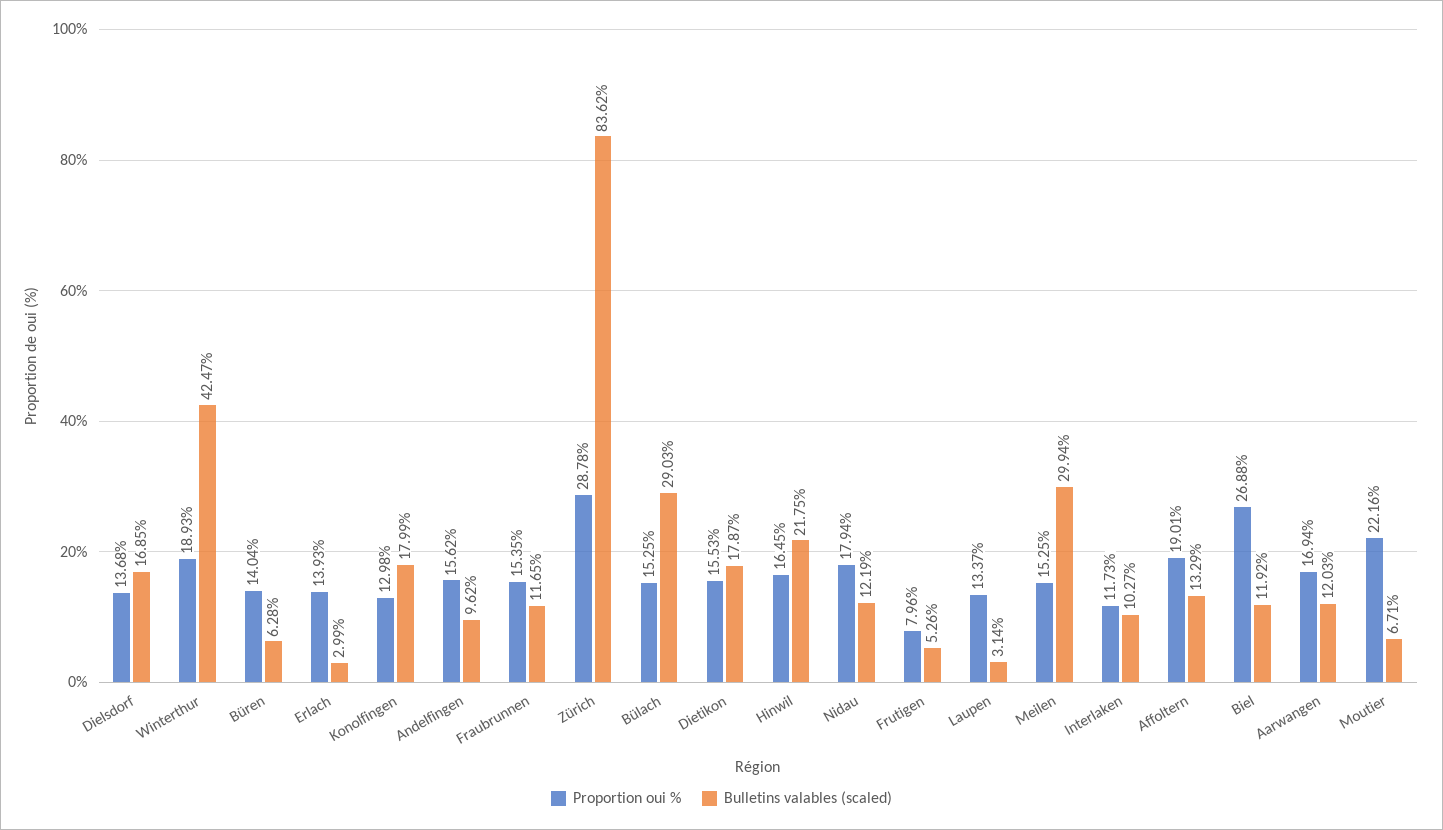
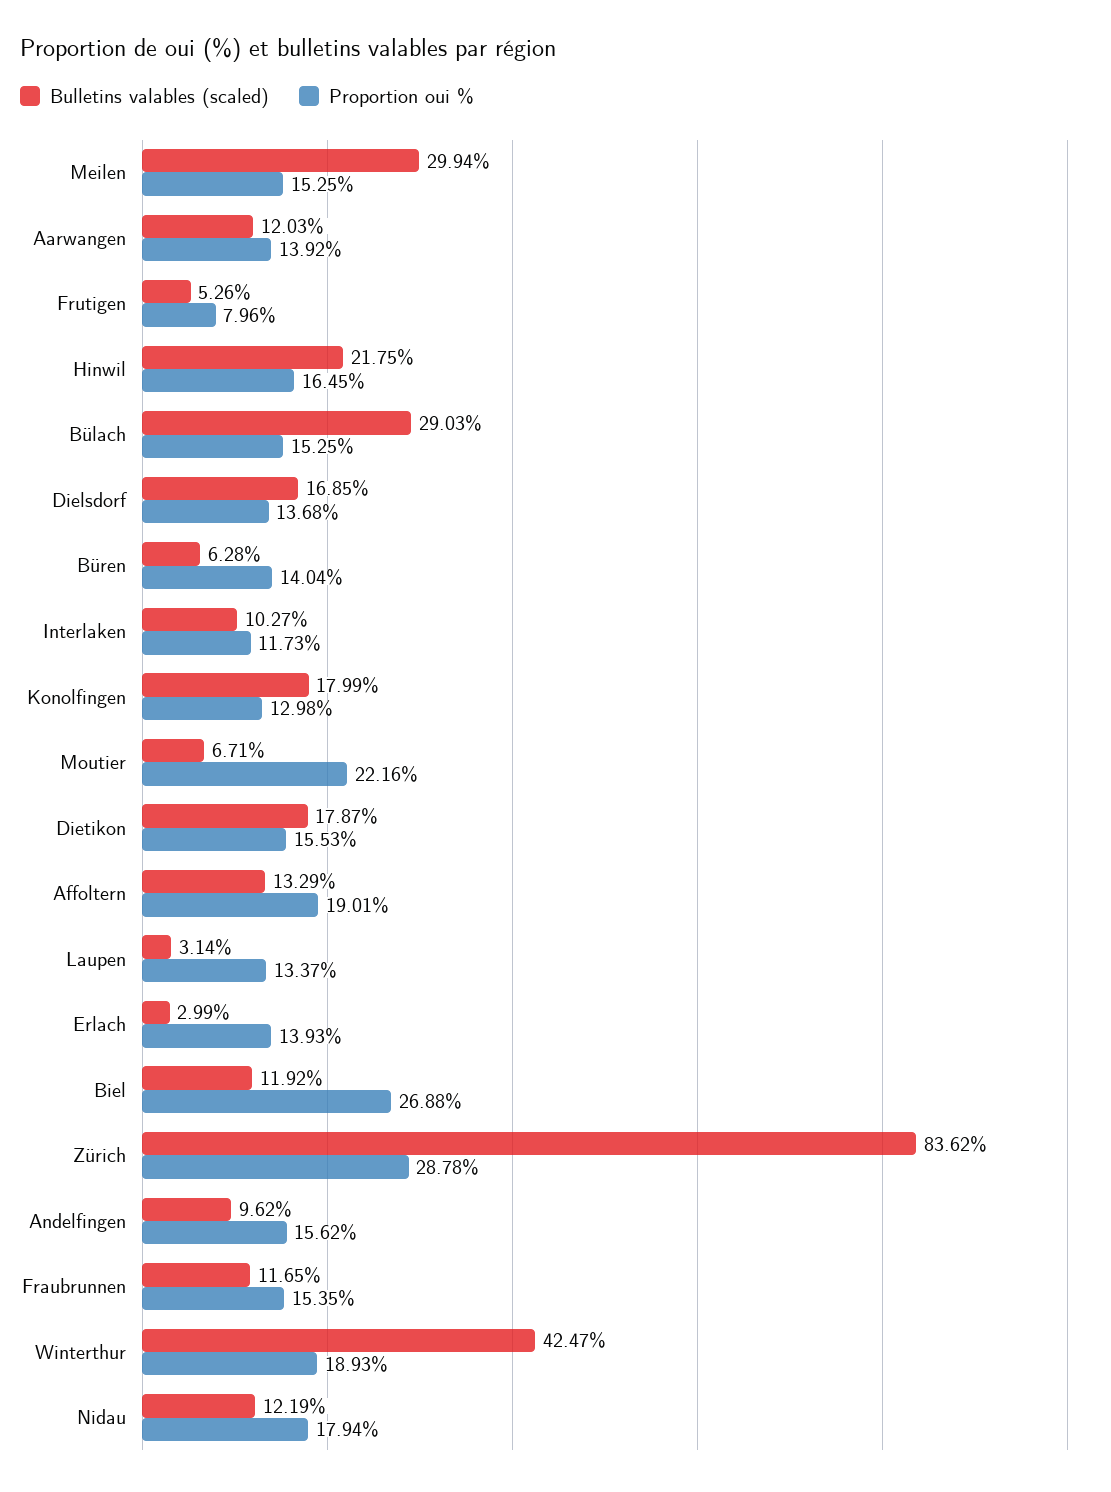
Proportion oui %, Aarwangen: 16.94 -> 13.92

